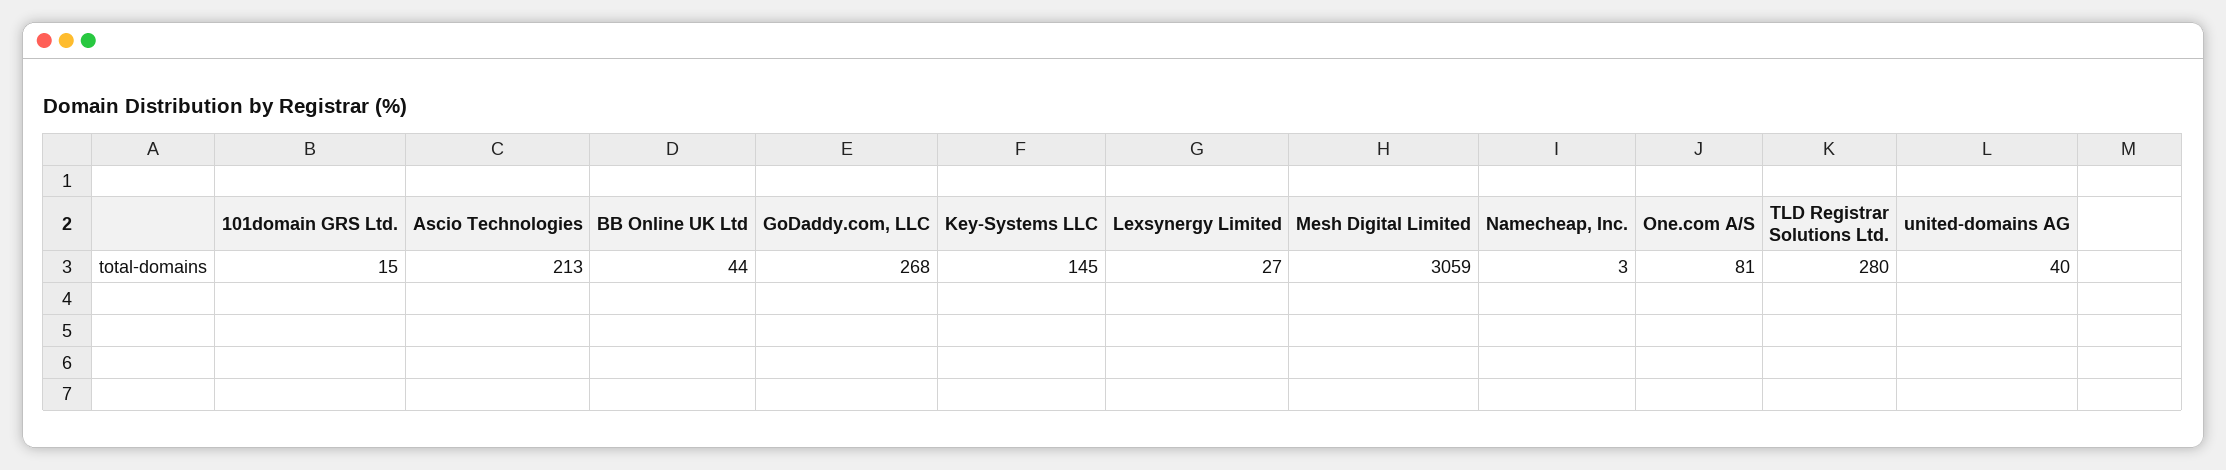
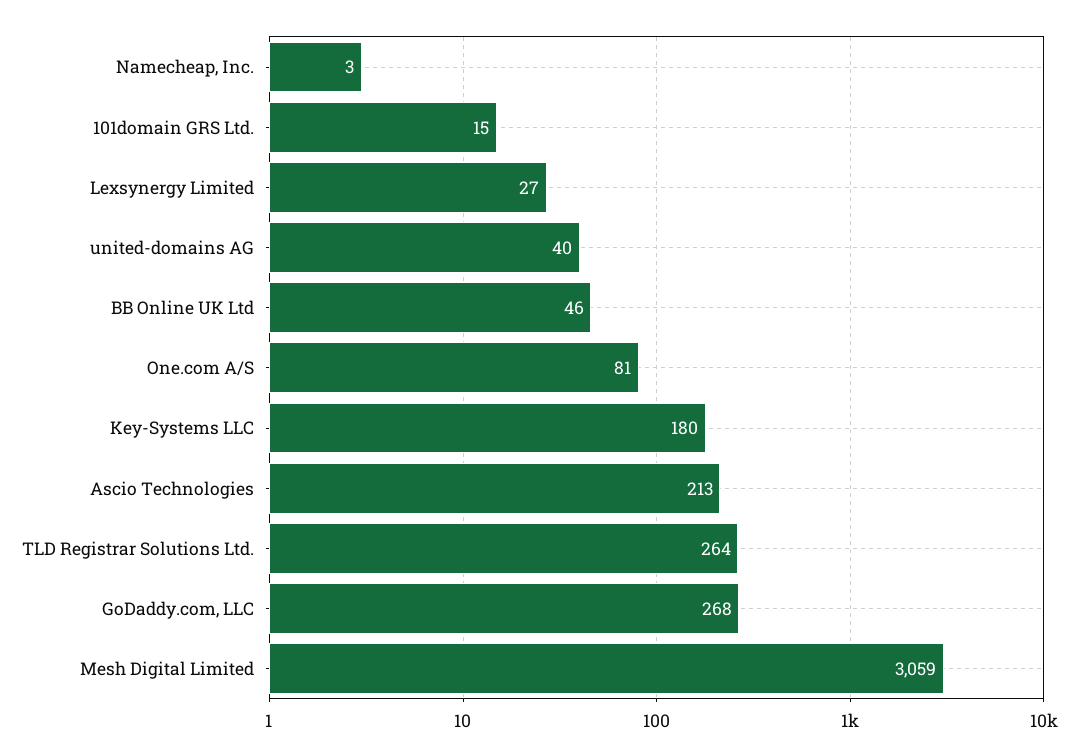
BB Online UK Ltd: 44 -> 46
Key-Systems LLC: 145 -> 180
TLD Registrar Solutions Ltd.: 280 -> 264

